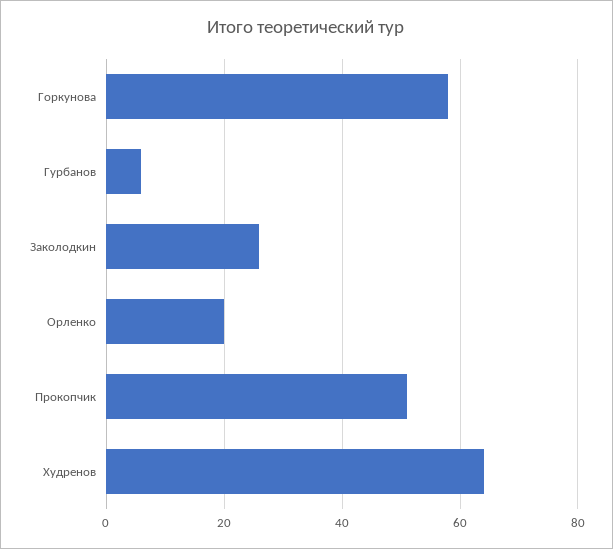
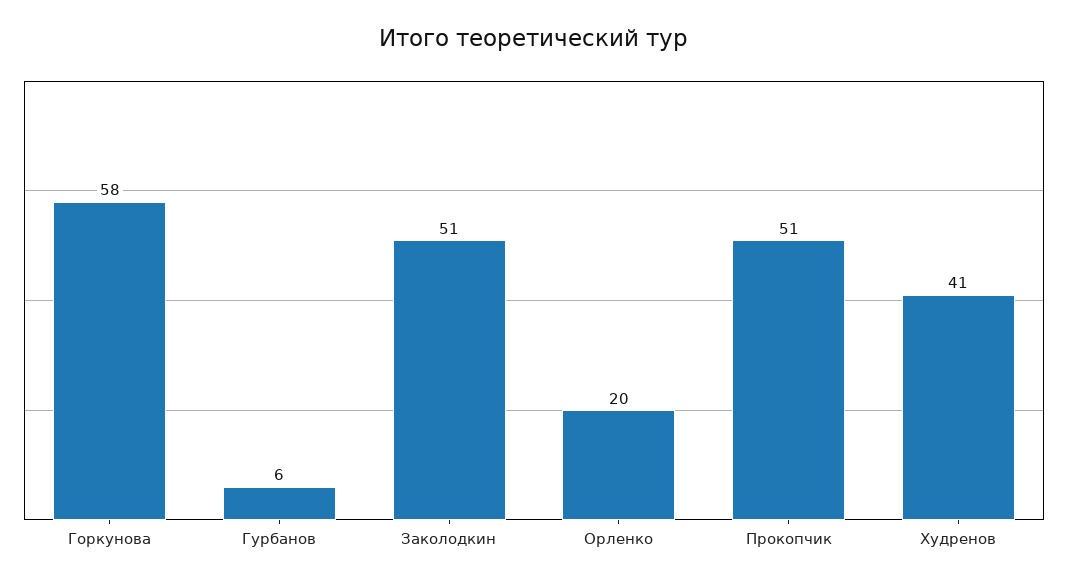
Заколодкин: 25 -> 51
Худренов: 65 -> 41

